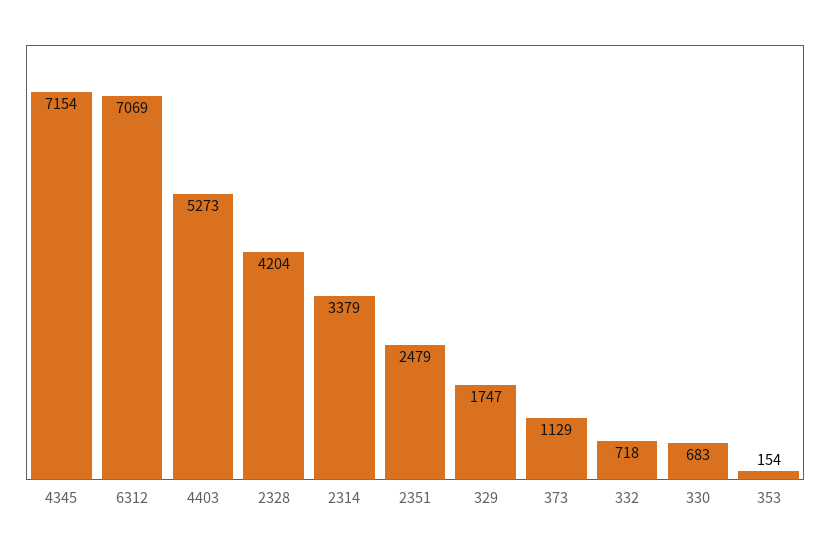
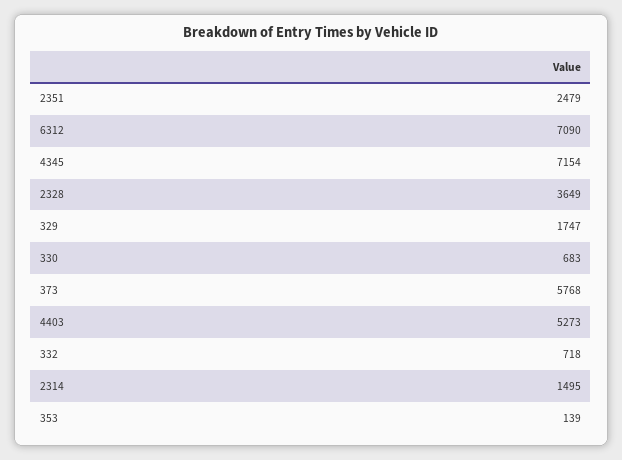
6312: 7069 -> 7090
2328: 4204 -> 3649
2314: 3379 -> 1495
373: 1129 -> 5768
353: 154 -> 139

